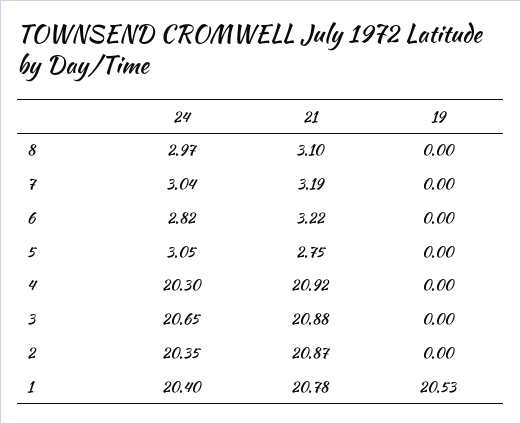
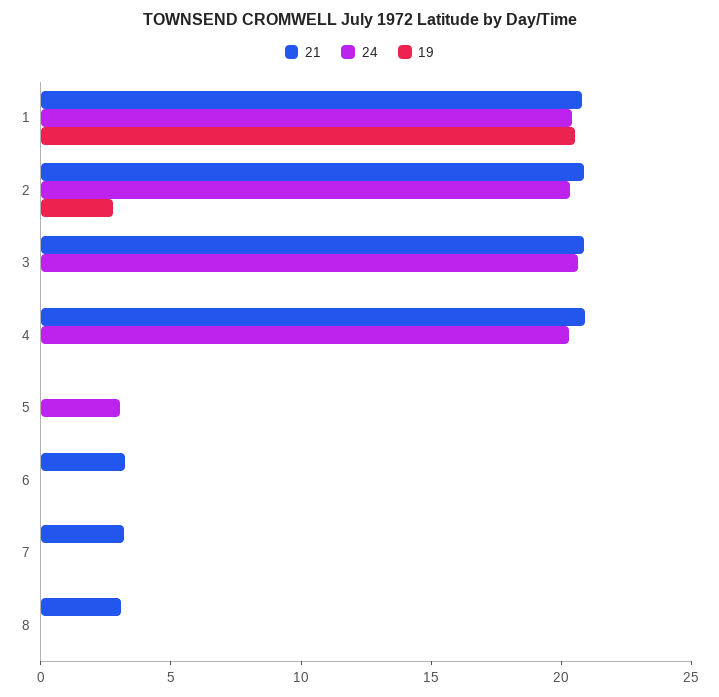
24, 8: 2.97 -> 0
24, 7: 3.04 -> 0
24, 6: 2.82 -> 0
21, 5: 2.75 -> 0
19, 2: 0 -> 3

